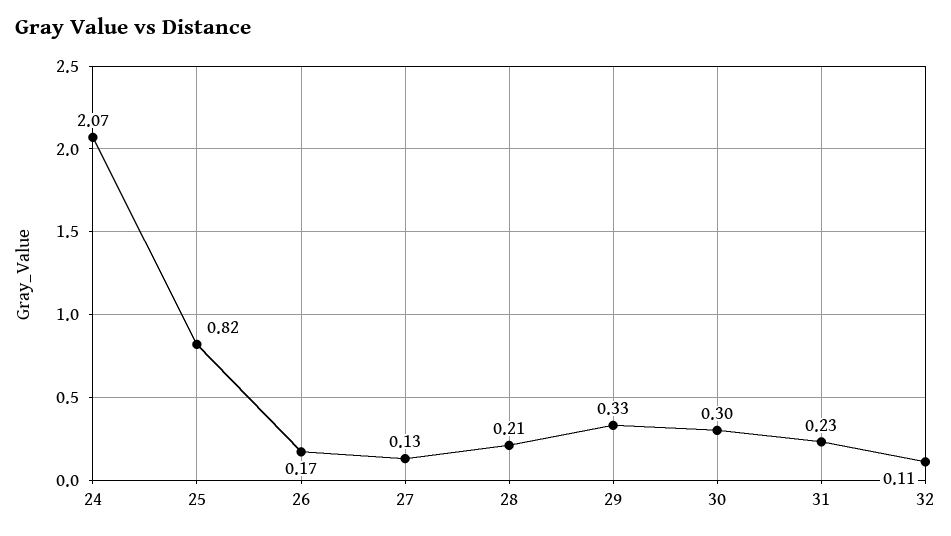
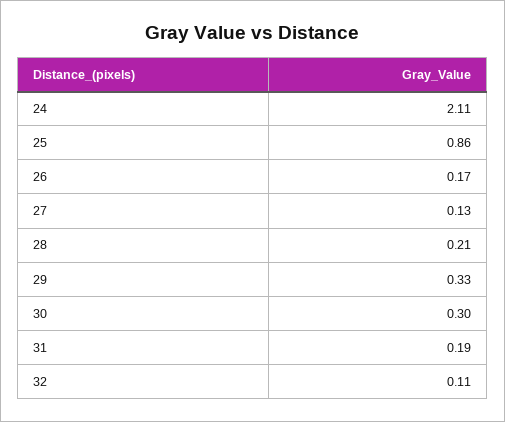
24: 2.07 -> 2.11
25: 0.82 -> 0.86
31: 0.23 -> 0.19

